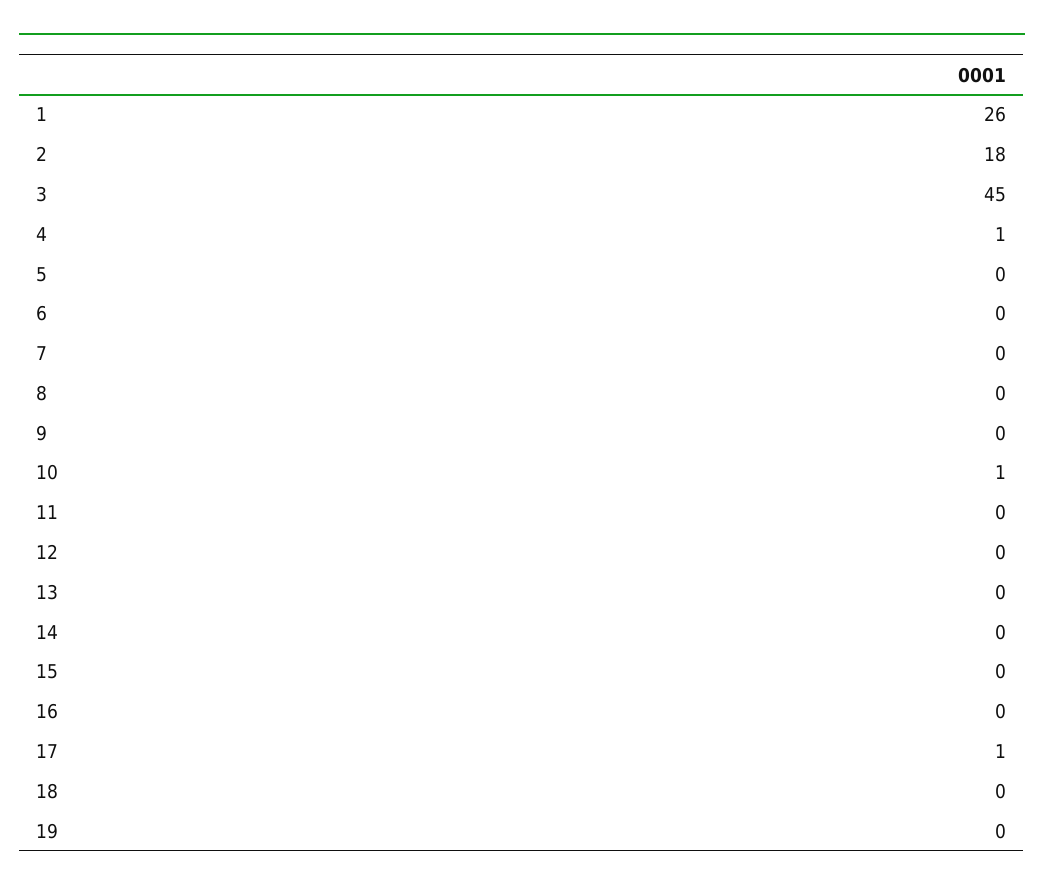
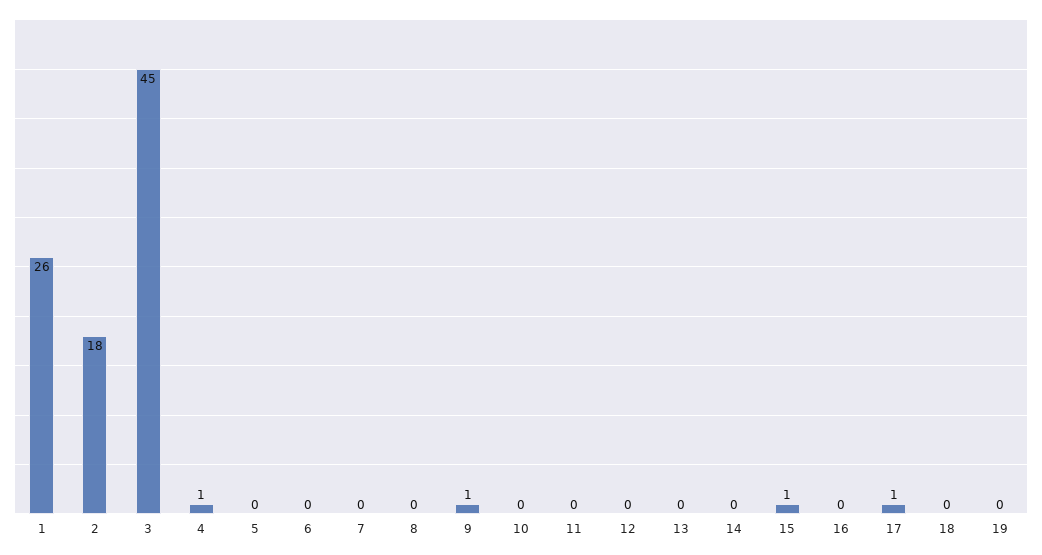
9: 0 -> 1
10: 1 -> 0
15: 0 -> 1

